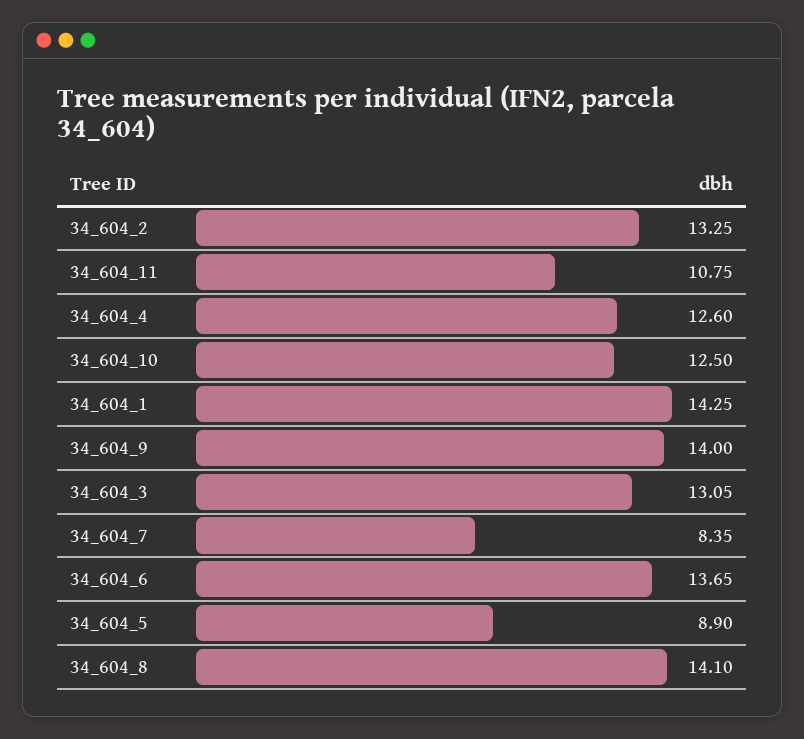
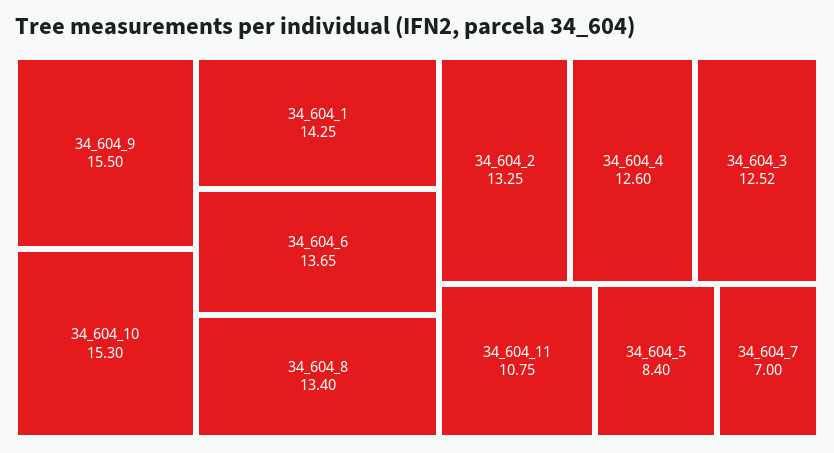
34_604_10: 12.5 -> 15.3
34_604_9: 14 -> 15.5
34_604_3: 13.05 -> 12.52
34_604_7: 8.35 -> 7
34_604_5: 8.9 -> 8.4
34_604_8: 14.1 -> 13.4

